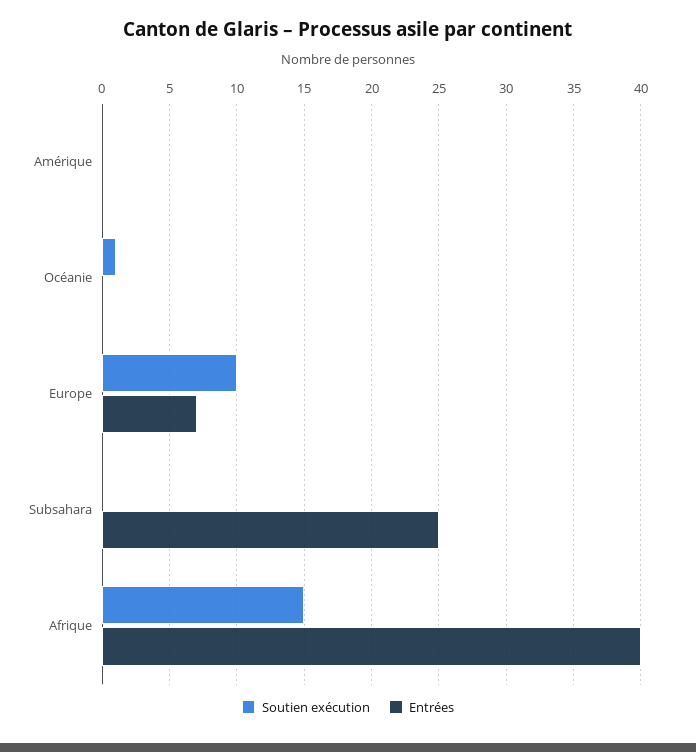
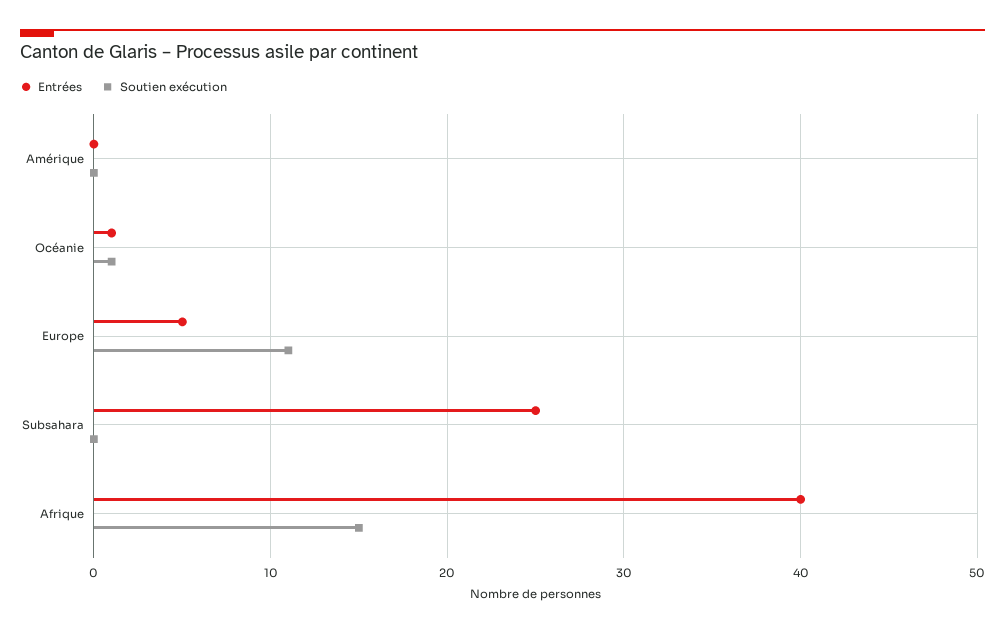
Entrées, Océanie: 0 -> 1
Soutien exécution, Europe: 10 -> 11
Entrées, Europe: 7 -> 5

